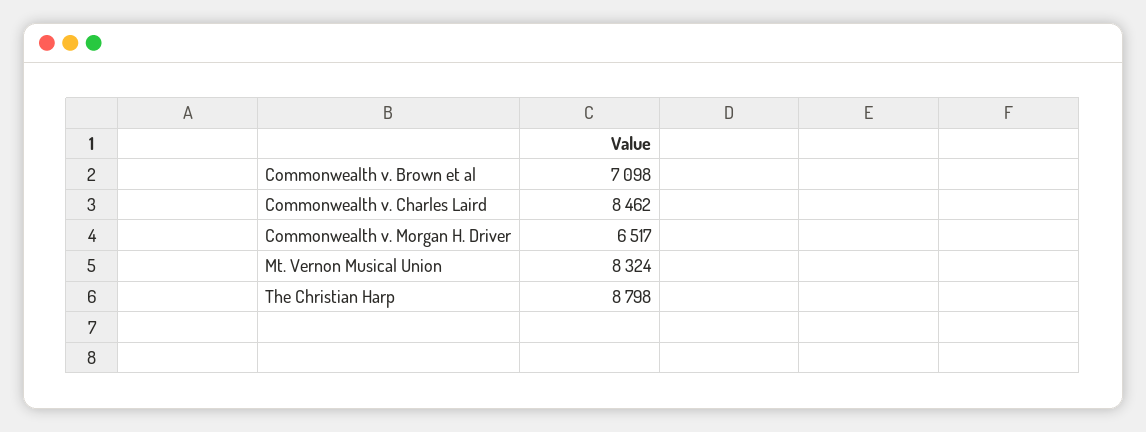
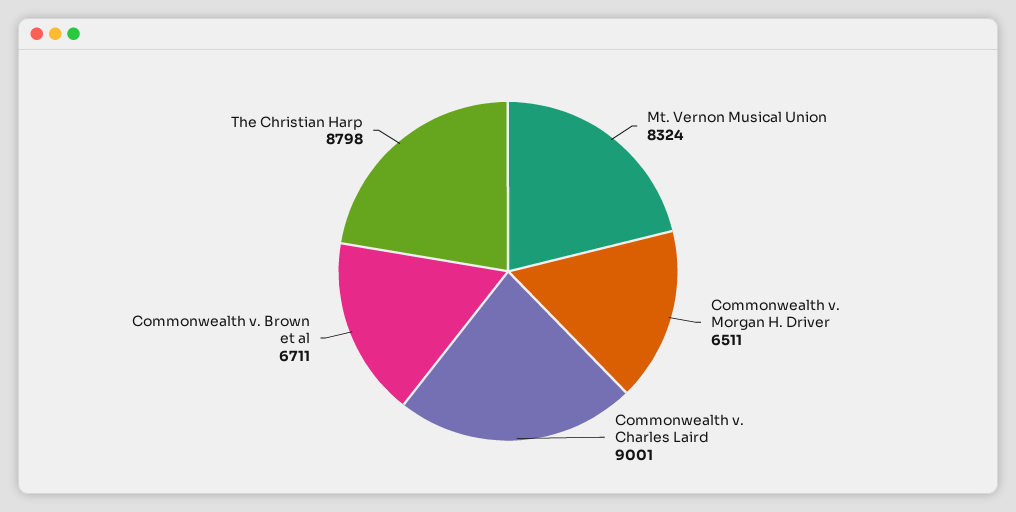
Commonwealth v. Brown et al: 7098 -> 6711
Commonwealth v. Charles Laird: 8462 -> 9001
Commonwealth v. Morgan H. Driver: 6517 -> 6511

